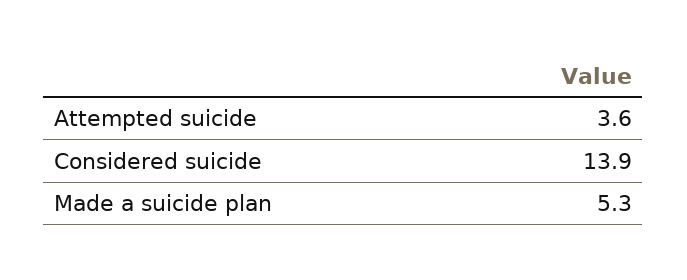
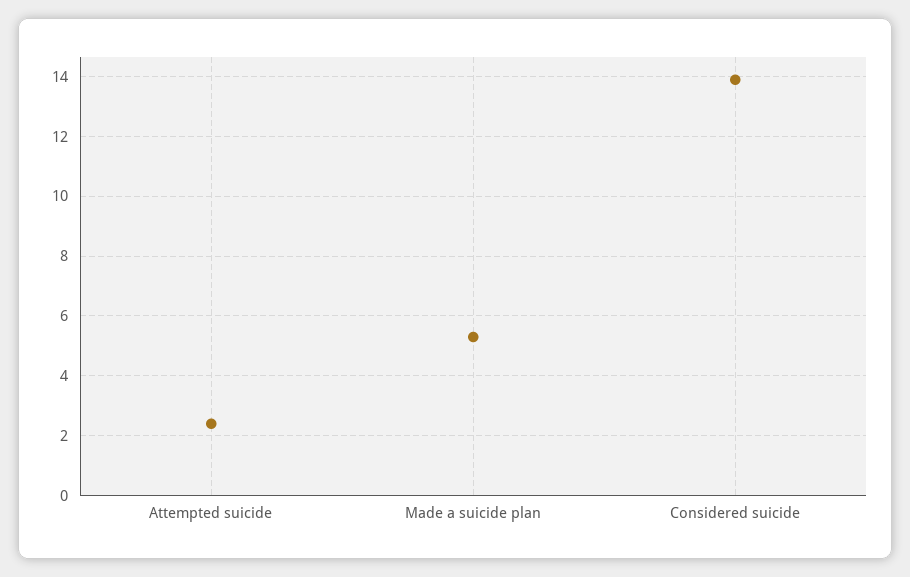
Attempted suicide: 3.6 -> 2.5

